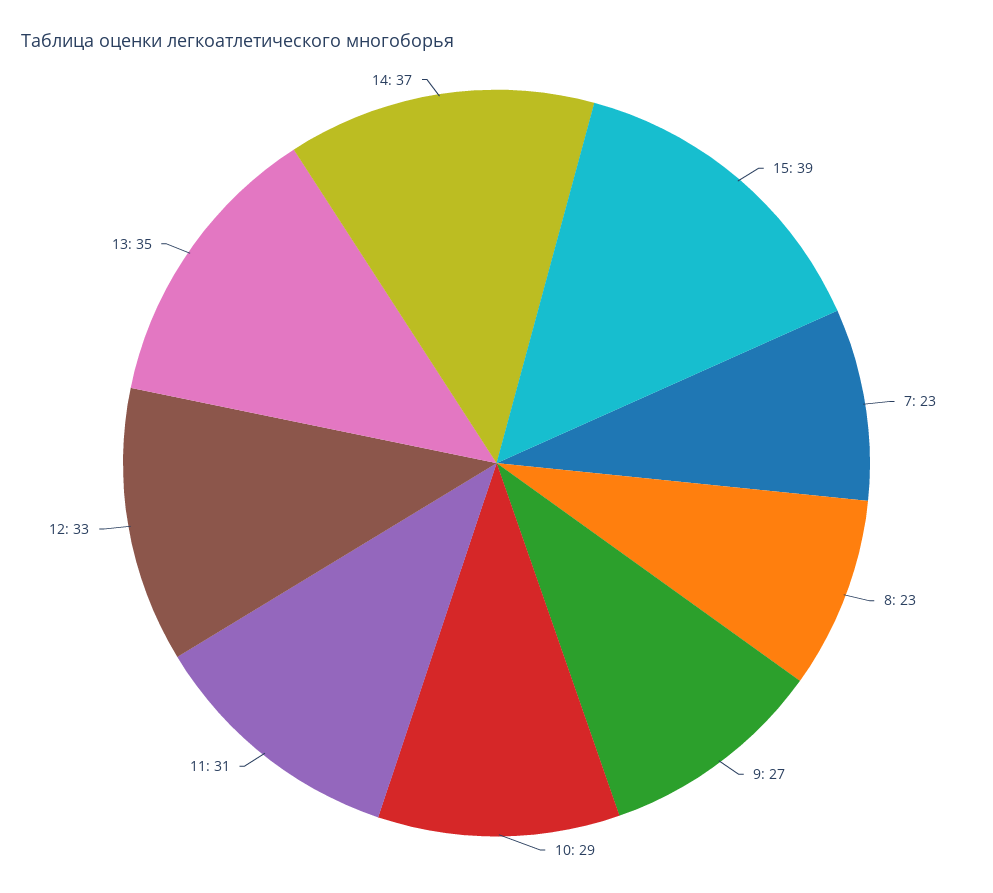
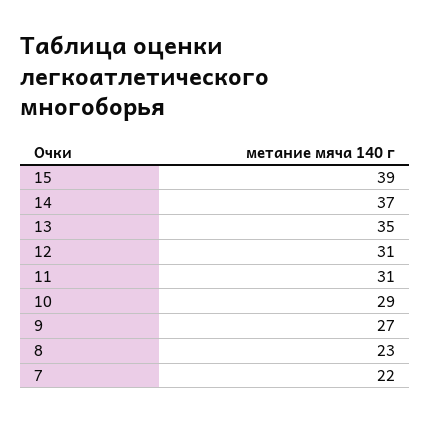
7: 23 -> 22
12: 33 -> 31

